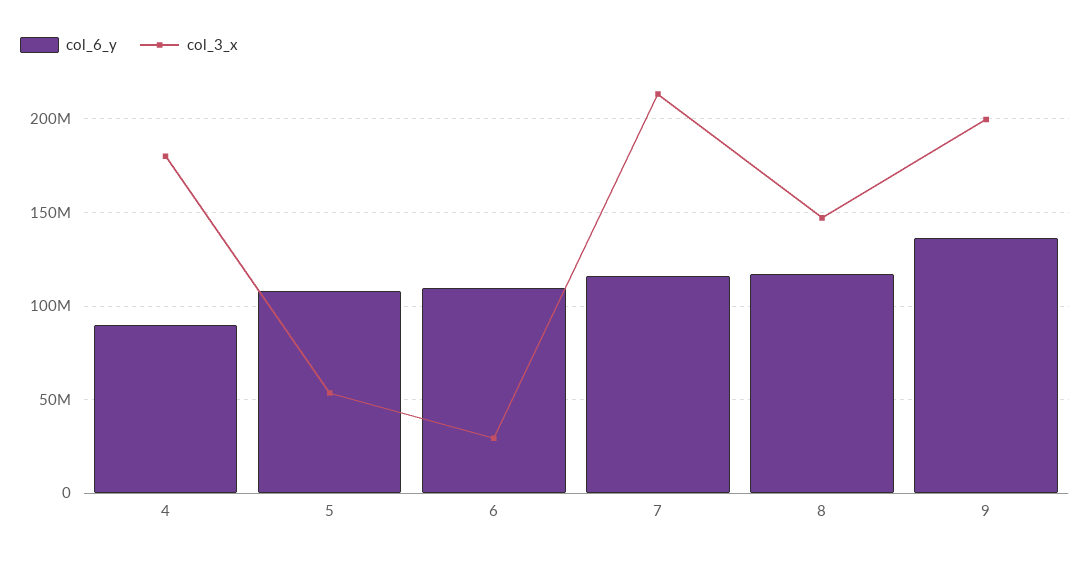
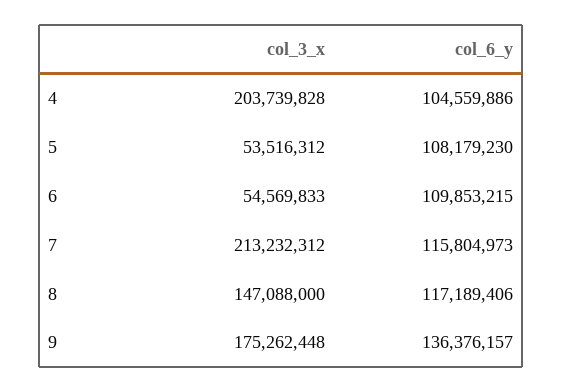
col_6_y, 4: 90000000 -> 104559886
col_3_x, 4: 180000000 -> 203739828
col_3_x, 6: 30000000 -> 54569833
col_3_x, 9: 200000000 -> 175262448

